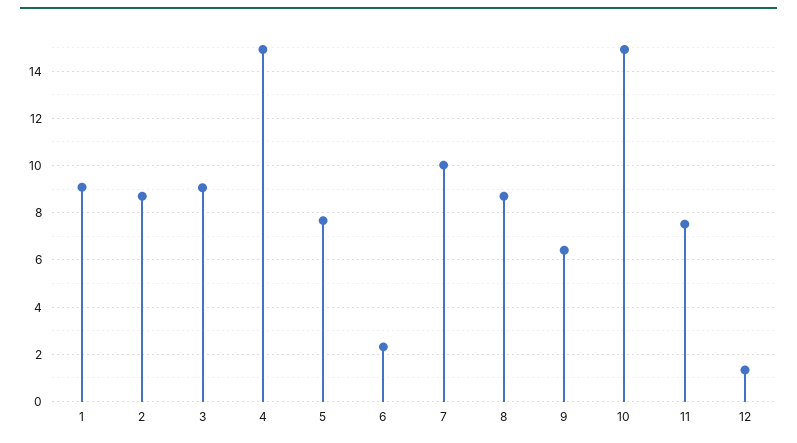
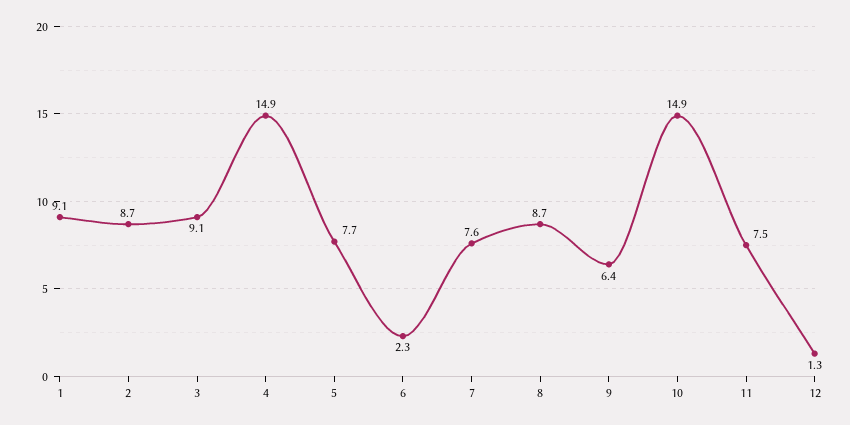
7: 10 -> 7.6

